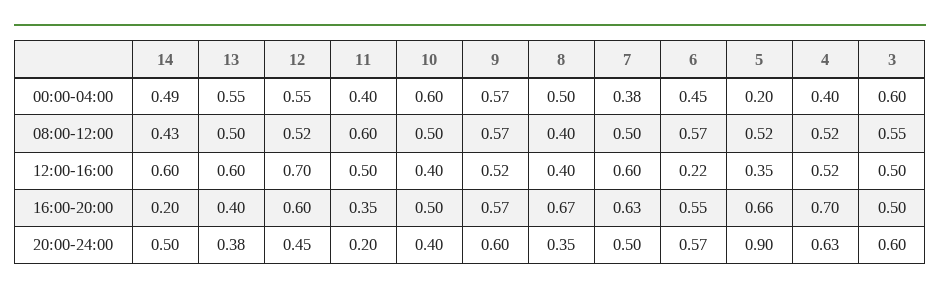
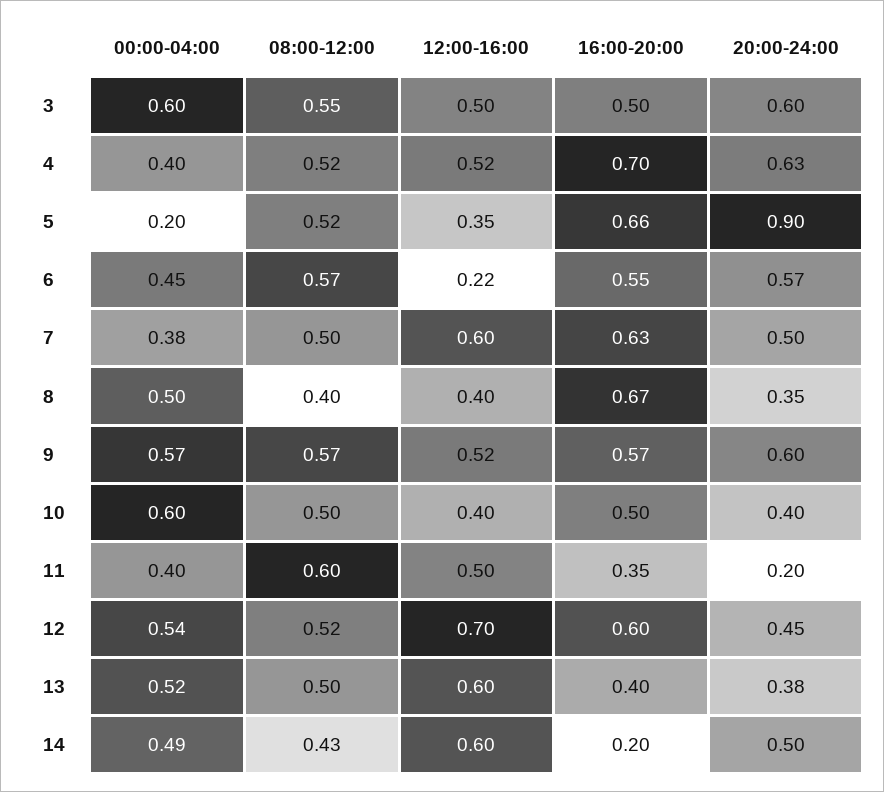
13, 00:00-04:00: 0.55 -> 0.52
12, 00:00-04:00: 0.55 -> 0.54

